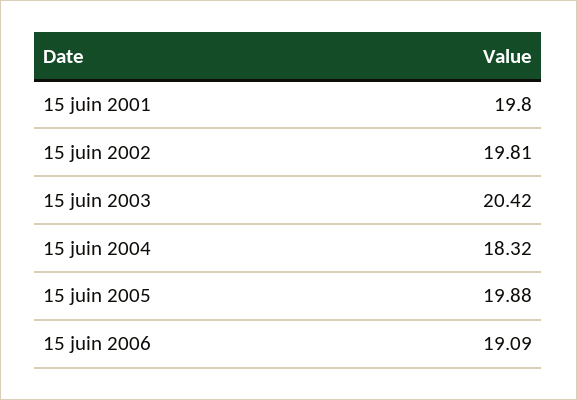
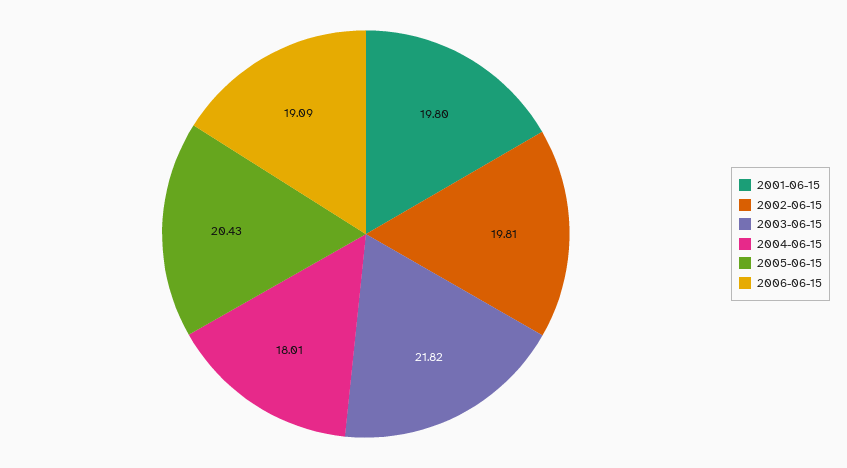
15 juin 2003: 20.42 -> 21.82
15 juin 2004: 18.32 -> 18.01
15 juin 2005: 19.88 -> 20.43

